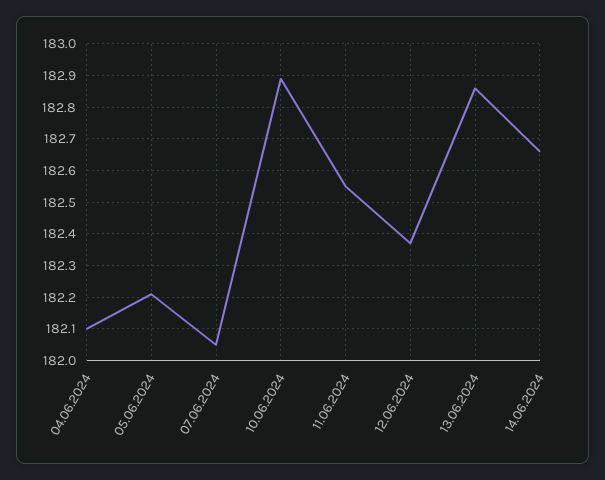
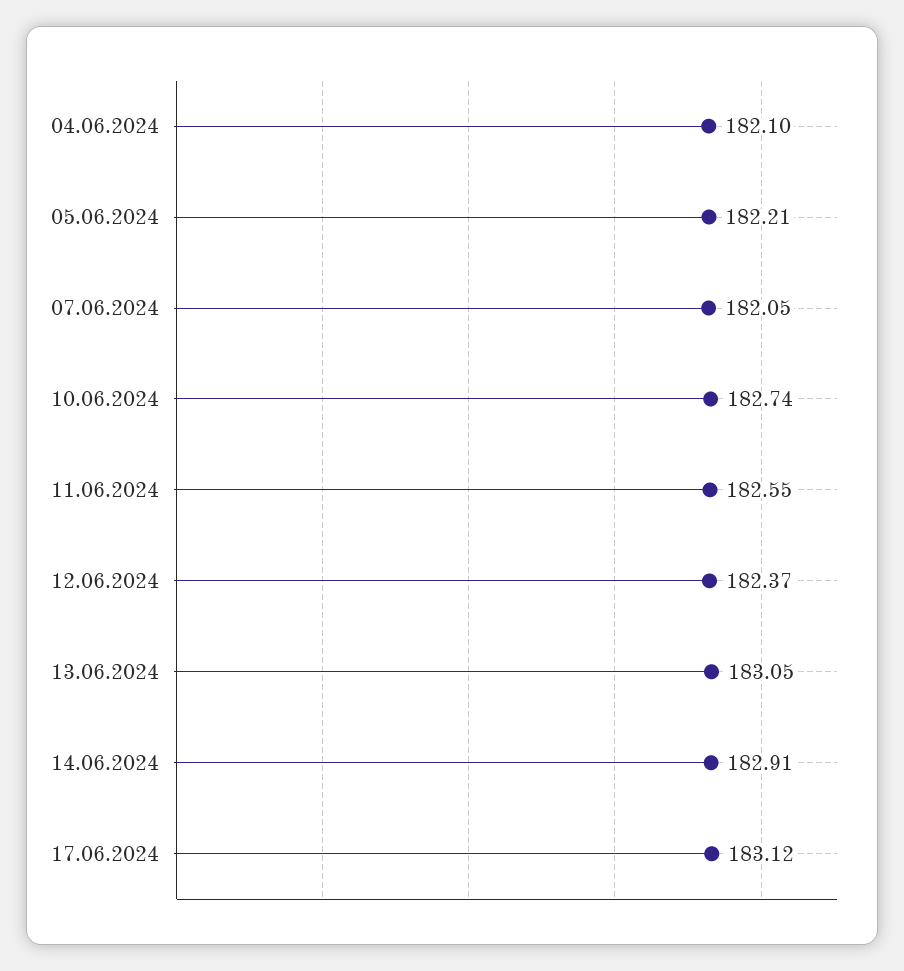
10.06.2024: 182.9 -> 182.74
13.06.2024: 182.85 -> 183.05
14.06.2024: 182.65 -> 182.91
17.06.2024: none -> 183.12

